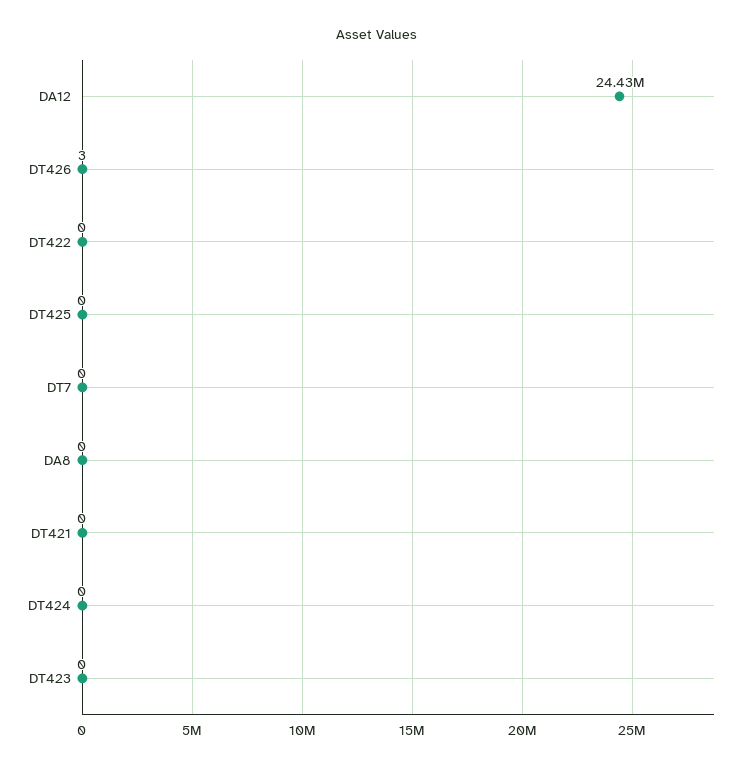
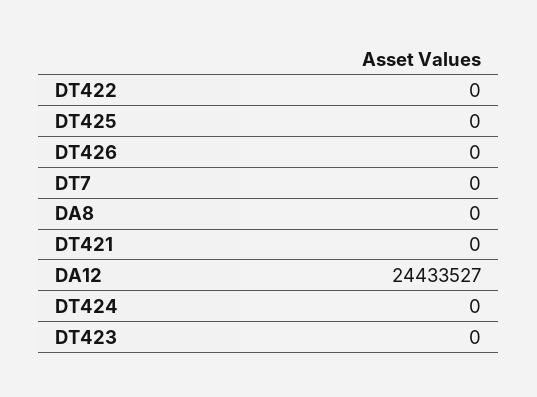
DT426: 3 -> 0

